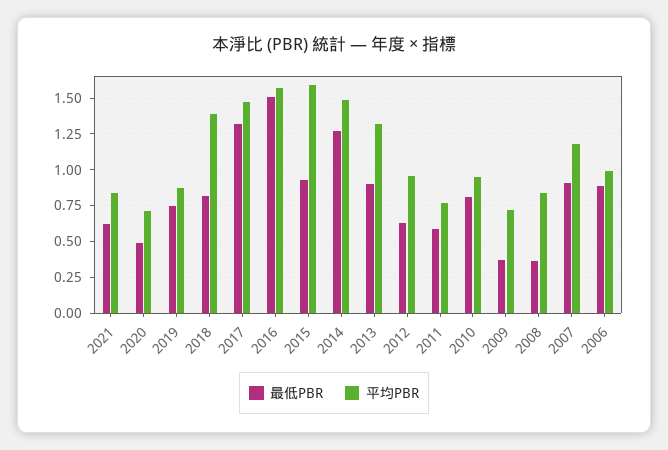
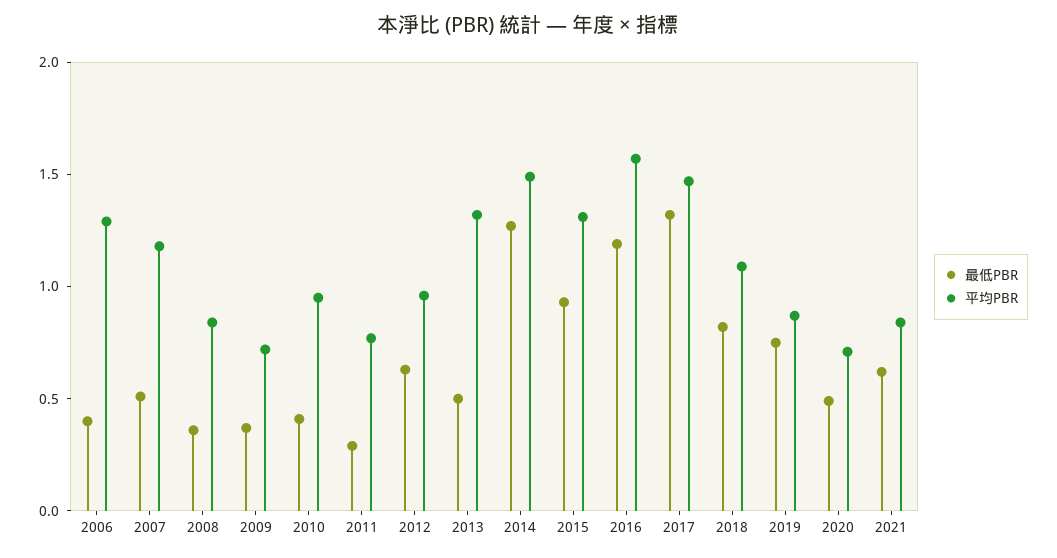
平均PBR, 2018: 1.4 -> 1.1
最低PBR, 2016: 1.5 -> 1.2
平均PBR, 2015: 1.6 -> 1.3
最低PBR, 2013: 0.9 -> 0.5
最低PBR, 2011: 0.6 -> 0.3
最低PBR, 2010: 0.8 -> 0.4
最低PBR, 2007: 0.9 -> 0.5
最低PBR, 2006: 0.9 -> 0.4
平均PBR, 2006: 1 -> 1.3

